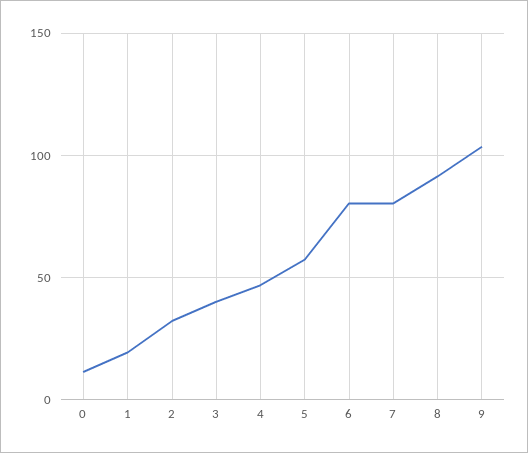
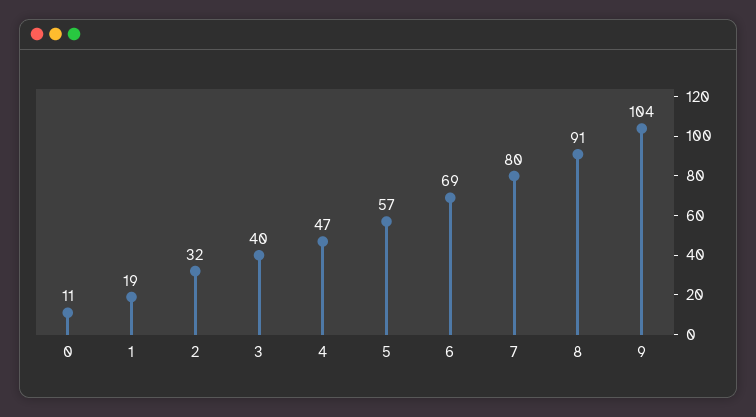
6: 80 -> 69

